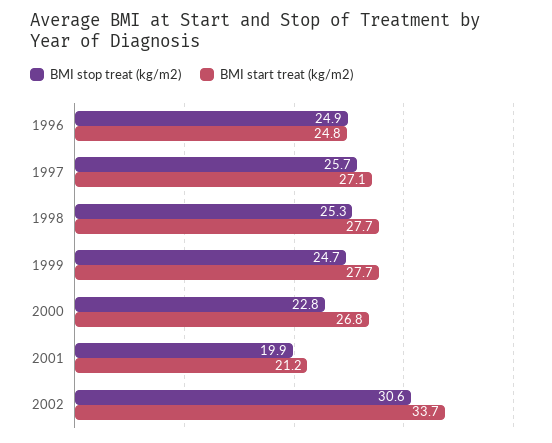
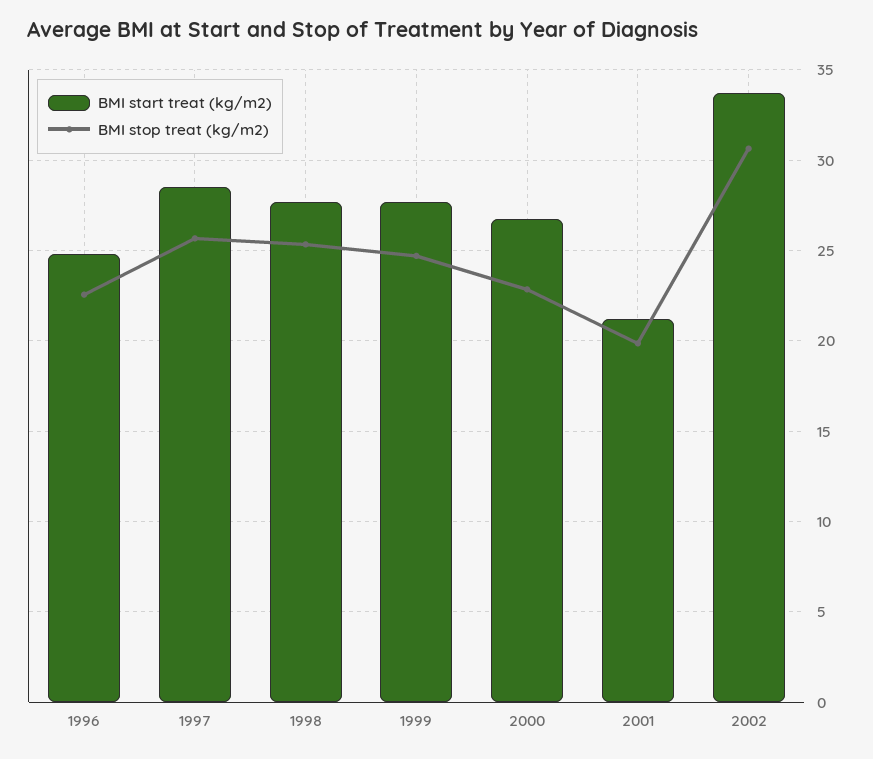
BMI stop treat (kg/m2), 1996: 24.9 -> 22.5
BMI start treat (kg/m2), 1997: 27.1 -> 28.5

